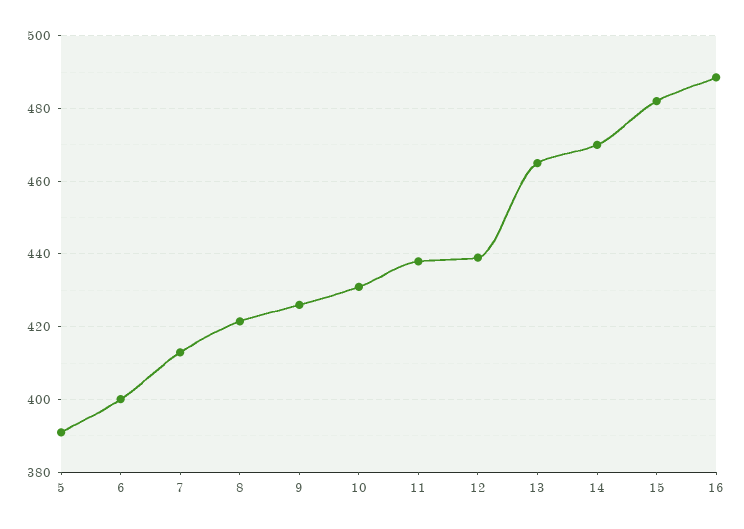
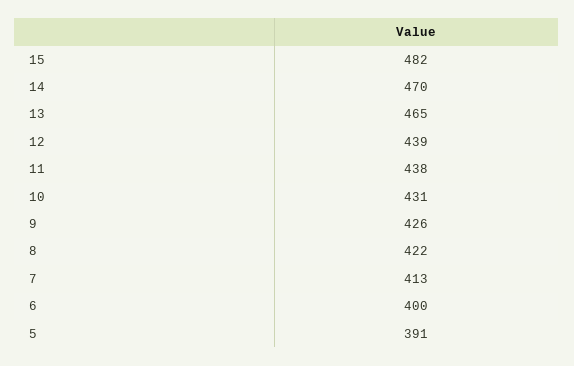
16: 488 -> none

